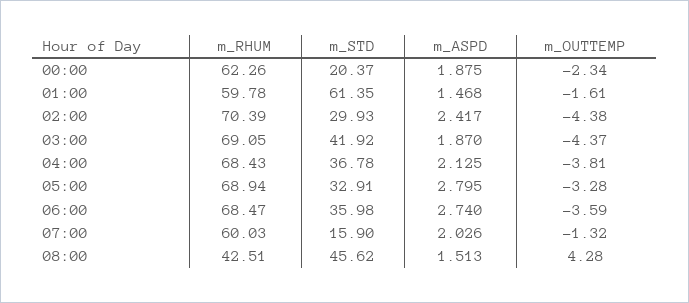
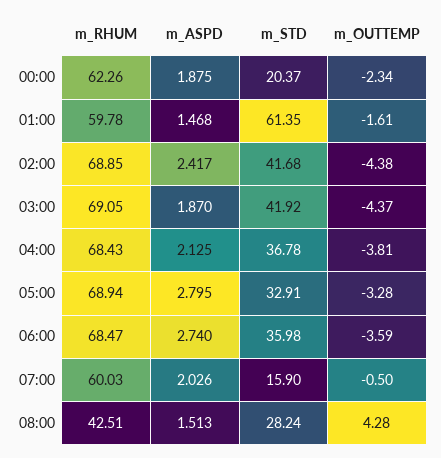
m_RHUM, 02:00: 70.39 -> 68.85
m_STD, 02:00: 29.93 -> 41.68
m_OUTTEMP, 07:00: -1.32 -> -0.5
m_STD, 08:00: 45.62 -> 28.24

